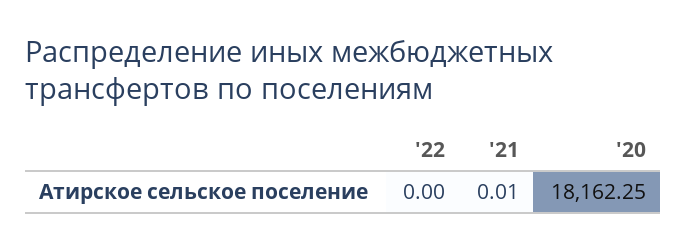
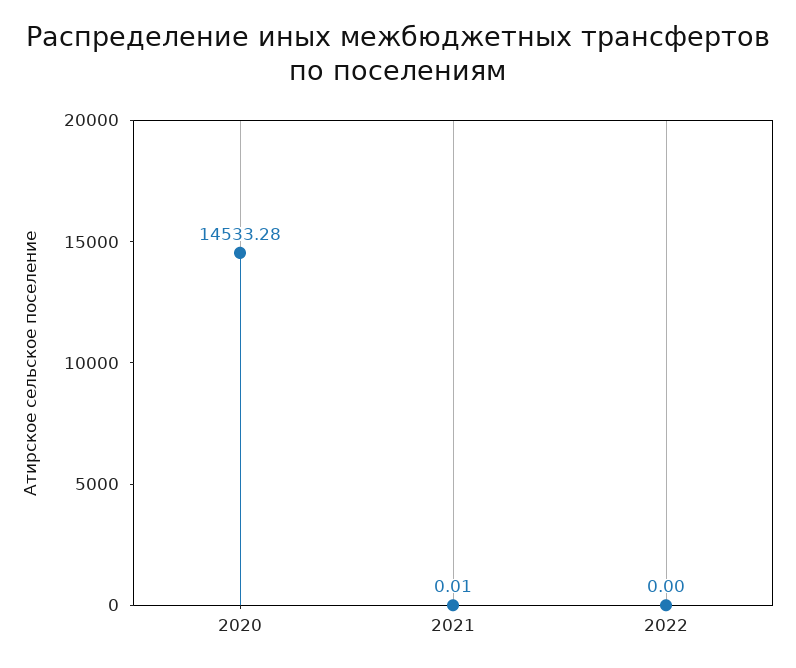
'20: 18162.25 -> 14533.28

